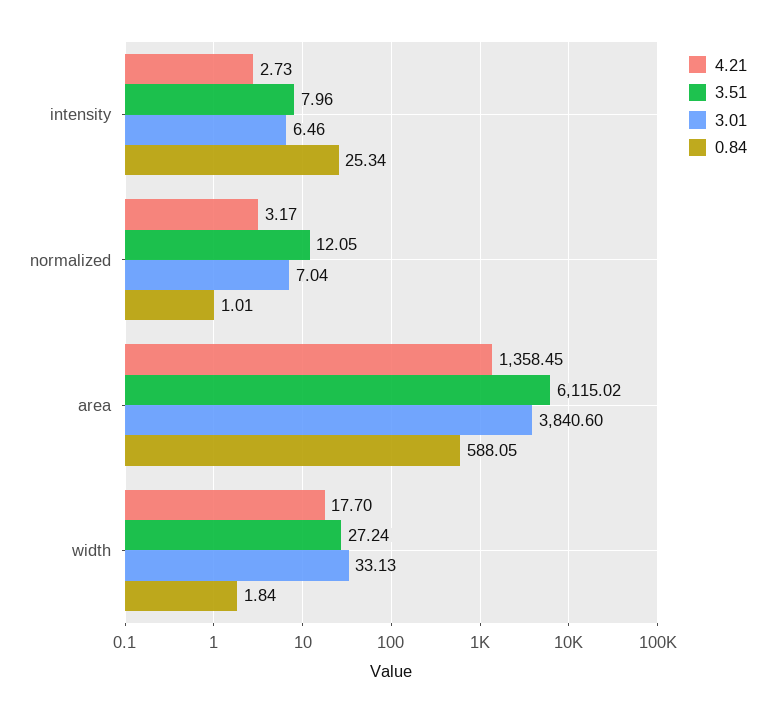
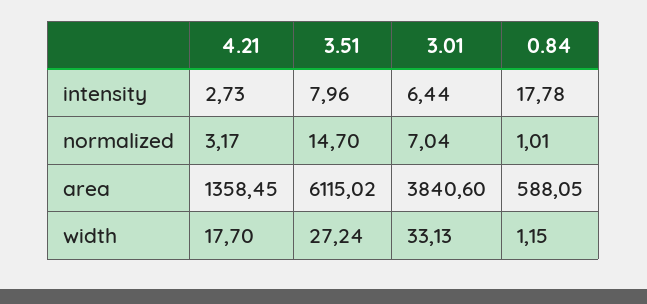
3.01, intensity: 6.46 -> 6.44
0.84, intensity: 25.34 -> 17.78
3.51, normalized: 12.05 -> 14.7
0.84, width: 1.84 -> 1.15

